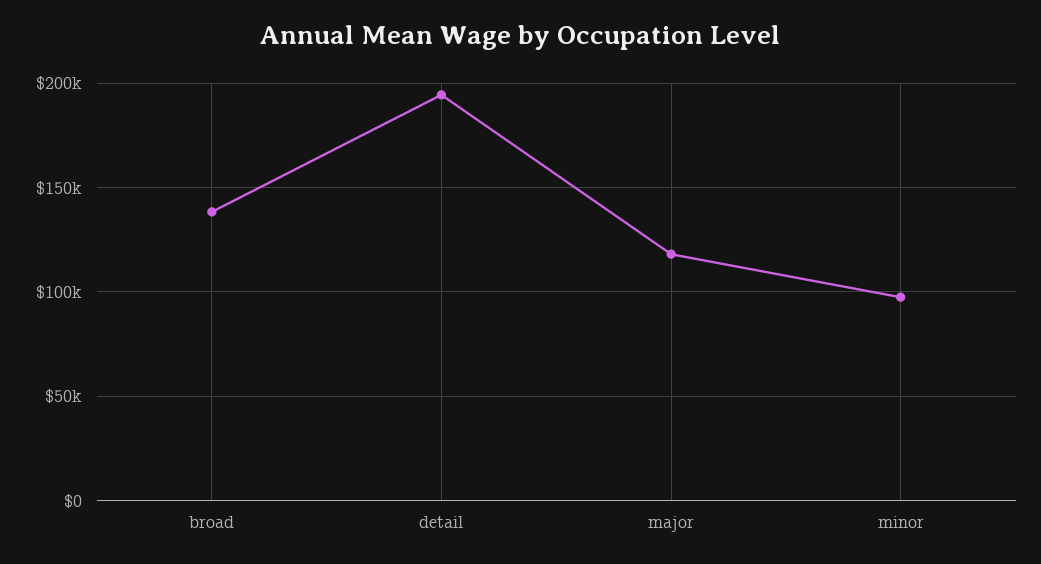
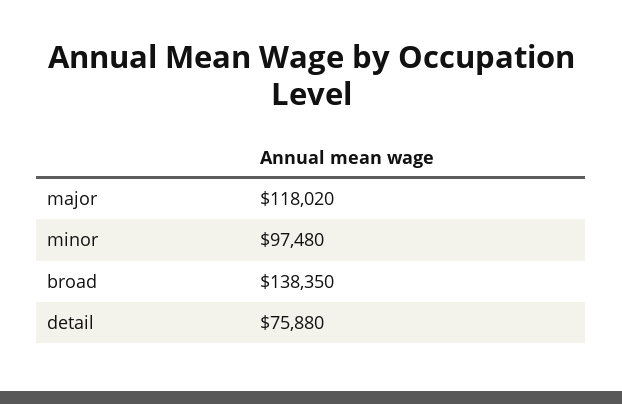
detail: 195000 -> 75880

